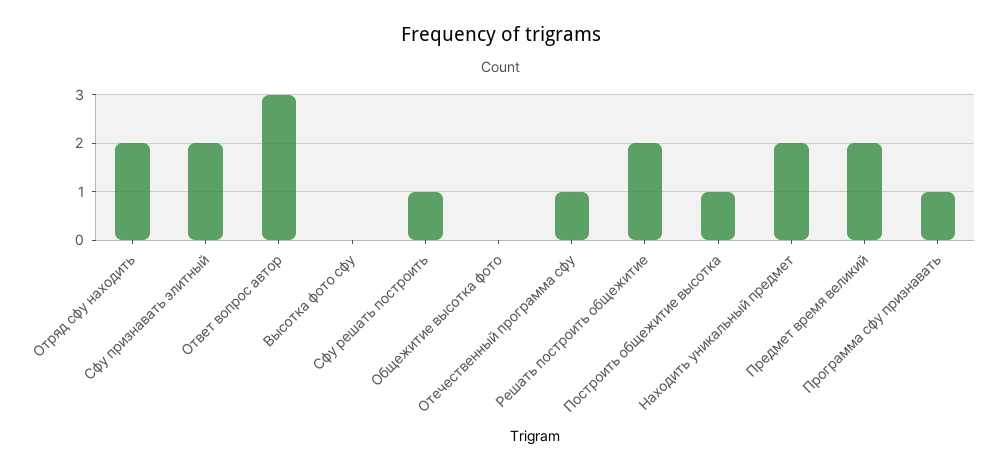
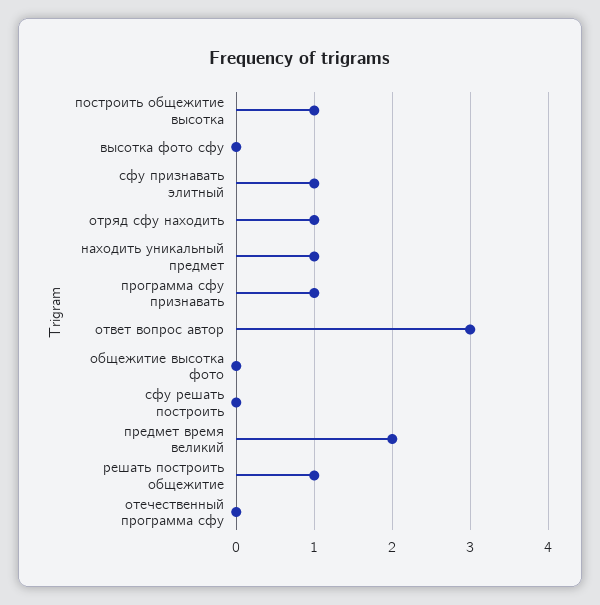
Отряд сфу находить: 2 -> 1
Сфу признавать элитный: 2 -> 1
Сфу решать построить: 1 -> 0
Отечественный программа сфу: 1 -> 0
Решать построить общежитие: 2 -> 1
Находить уникальный предмет: 2 -> 1

